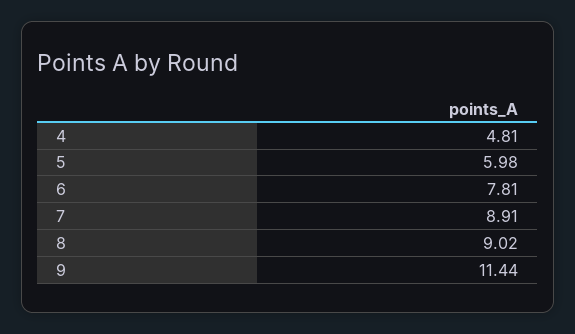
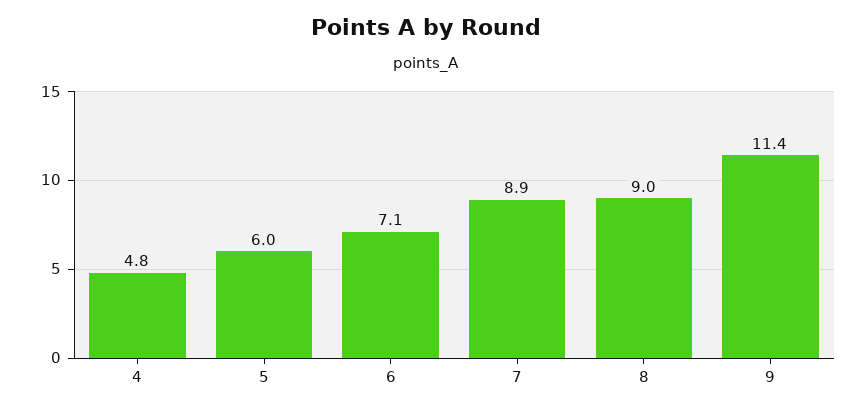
6: 7.81 -> 7.1

